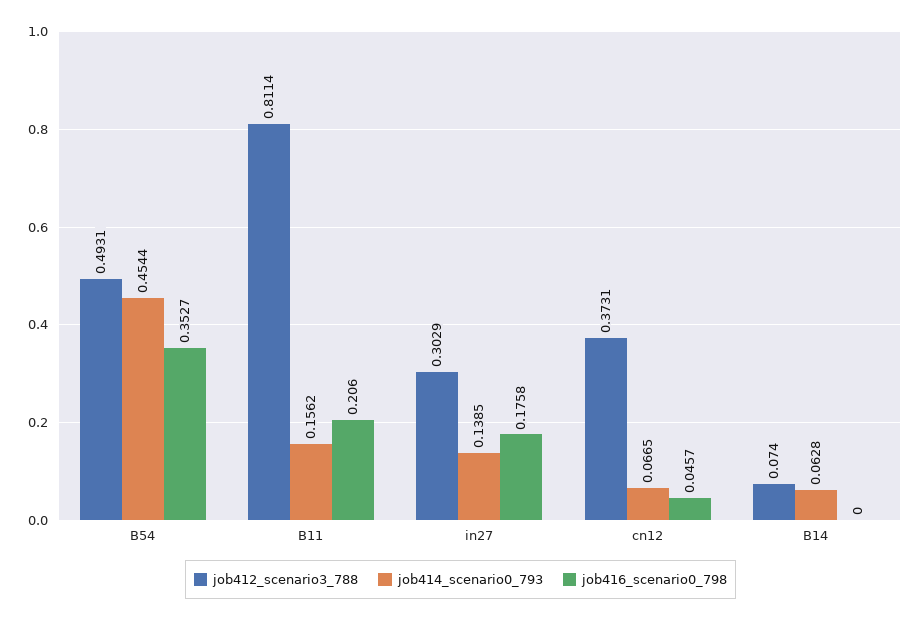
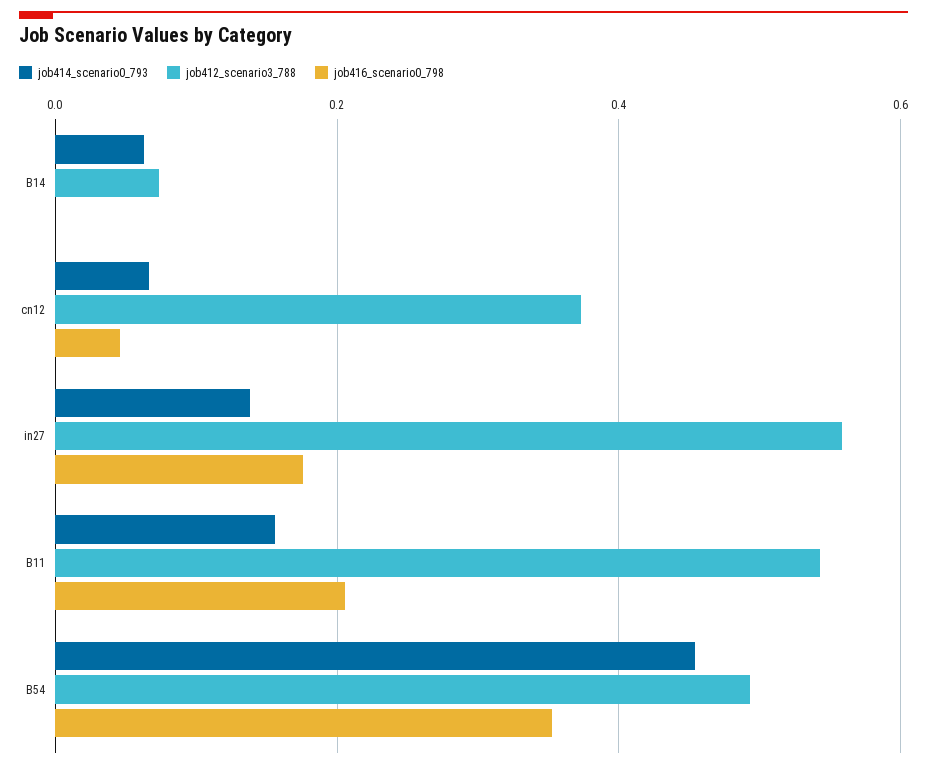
job412_scenario3_788, B11: 0.8114 -> 0.54
job412_scenario3_788, in27: 0.3029 -> 0.56

